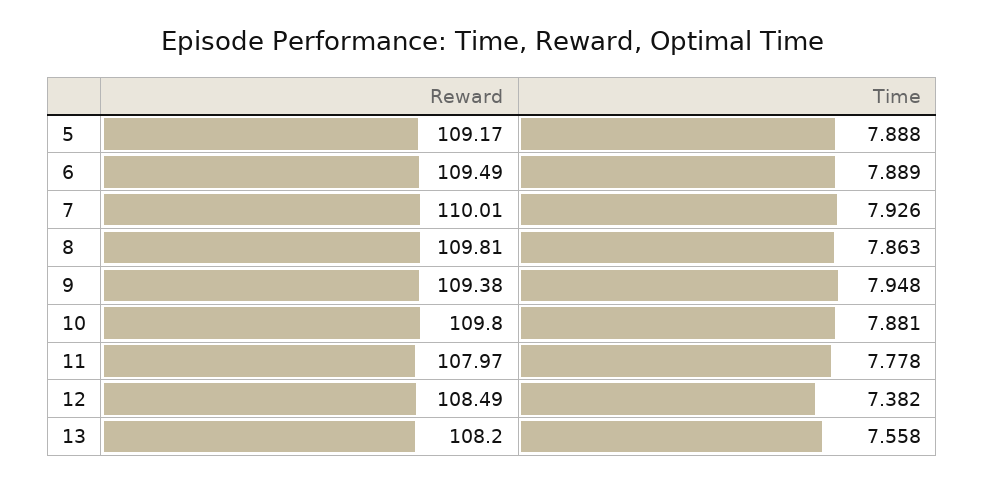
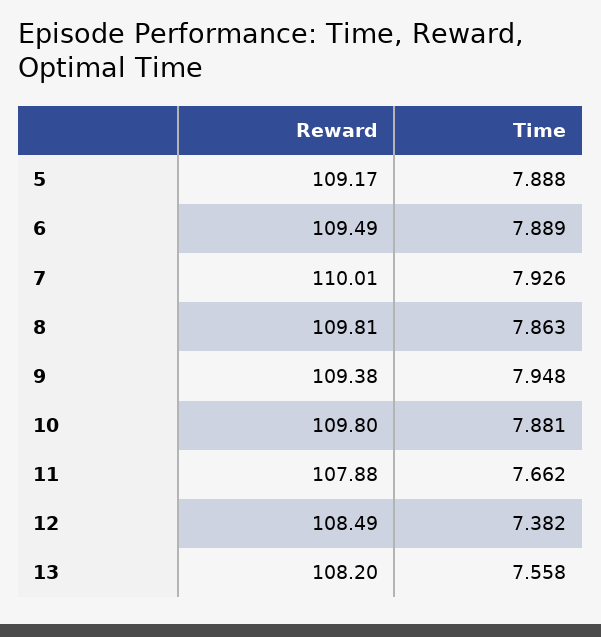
Reward, 11: 107.97 -> 107.88
Time, 11: 7.778 -> 7.662

